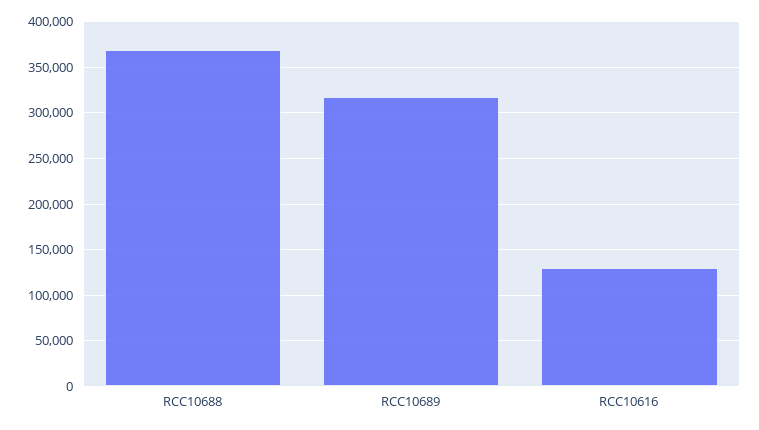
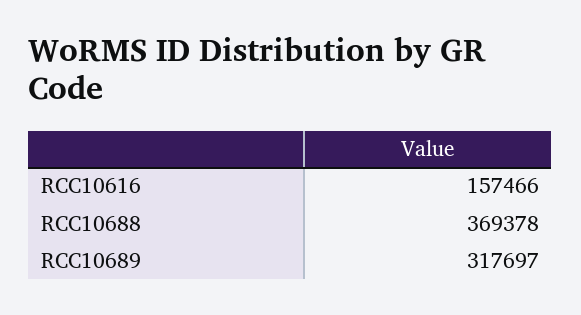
RCC10616: 130000 -> 157466

